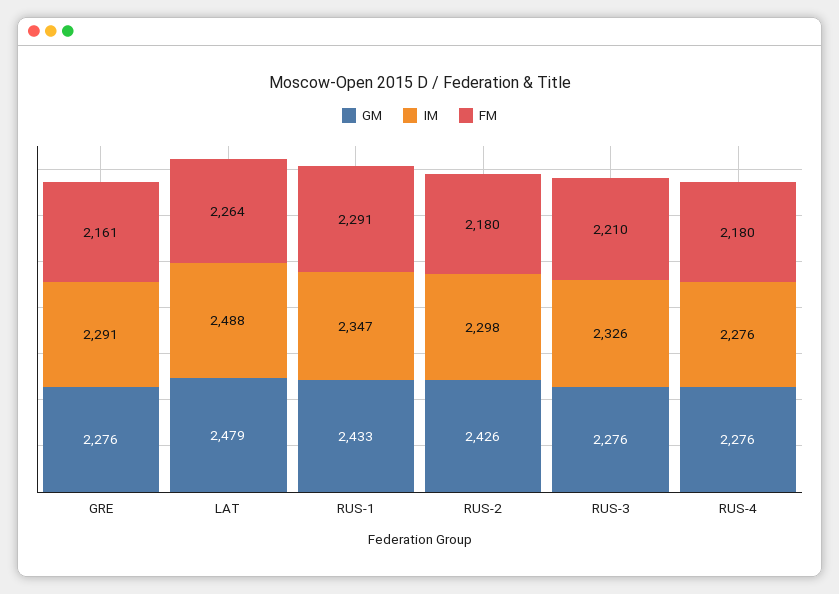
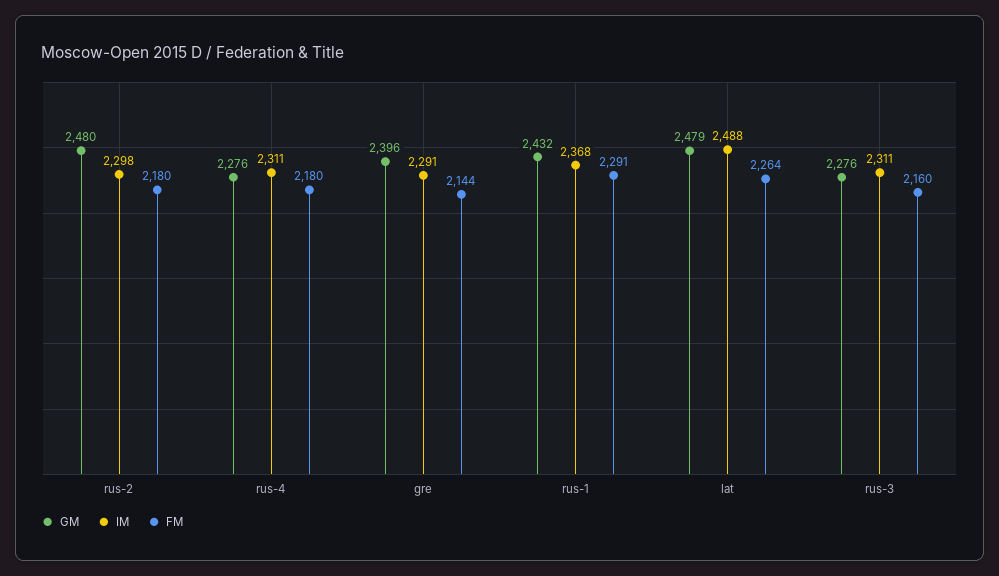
GM, GRE: 2276 -> 2396
FM, GRE: 2161 -> 2144
GM, RUS-1: 2433 -> 2432
IM, RUS-1: 2347 -> 2368
GM, RUS-2: 2426 -> 2480
IM, RUS-3: 2326 -> 2311
FM, RUS-3: 2210 -> 2160
IM, RUS-4: 2276 -> 2311

